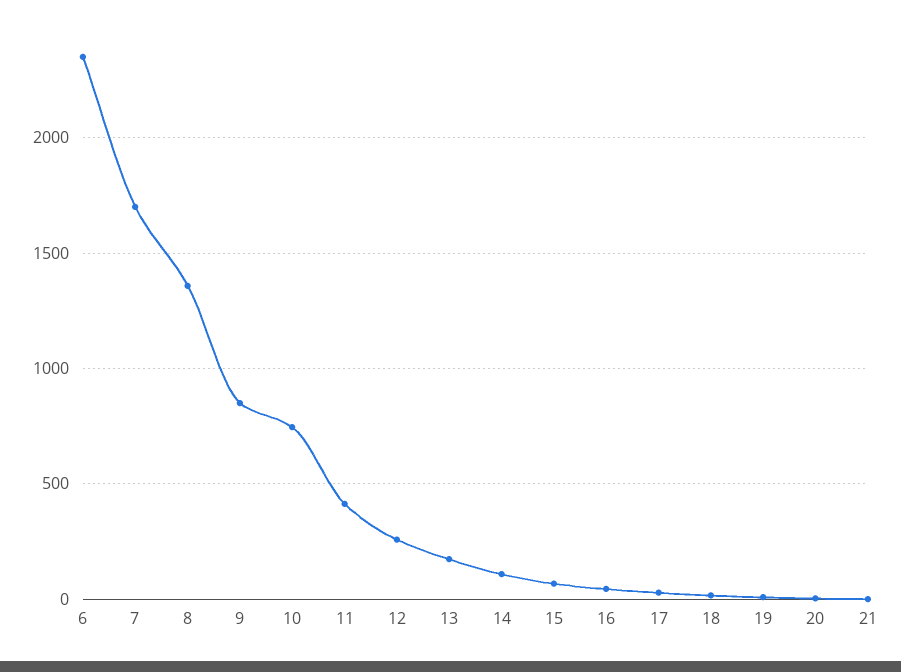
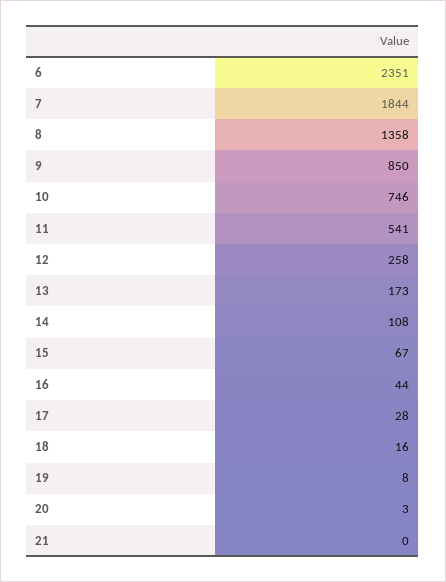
7: 1700 -> 1844
11: 400 -> 541

